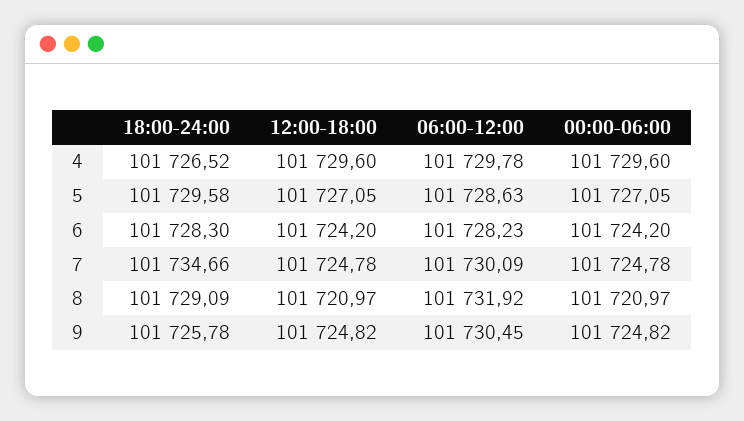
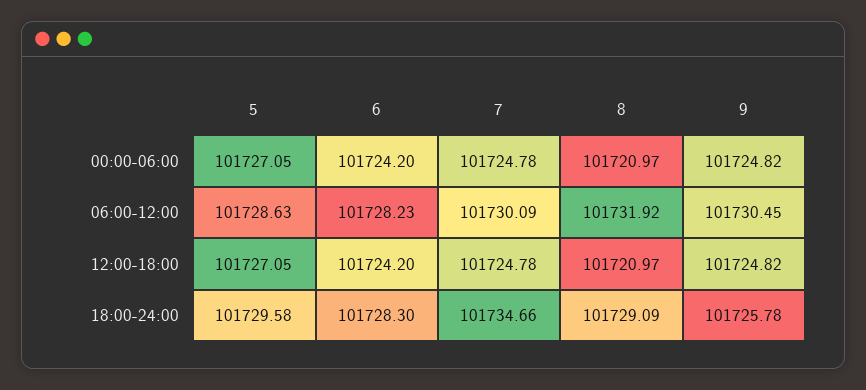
18:00-24:00, 4: 101726.52 -> none
12:00-18:00, 4: 101729.6 -> none
06:00-12:00, 4: 101729.78 -> none
00:00-06:00, 4: 101729.6 -> none

